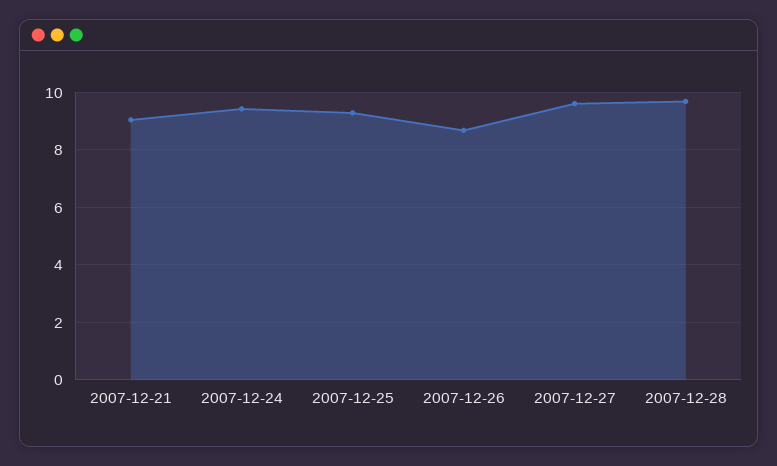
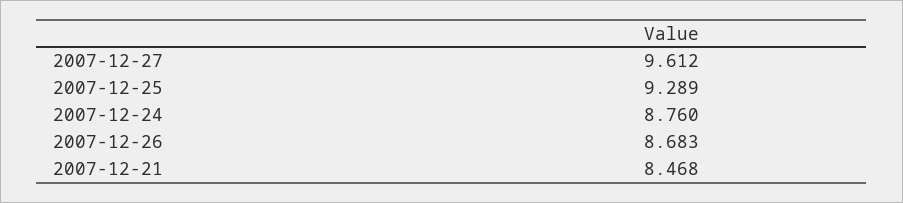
2007-12-21: 9 -> 8.468
2007-12-24: 9.5 -> 8.76
2007-12-28: 9.75 -> none

